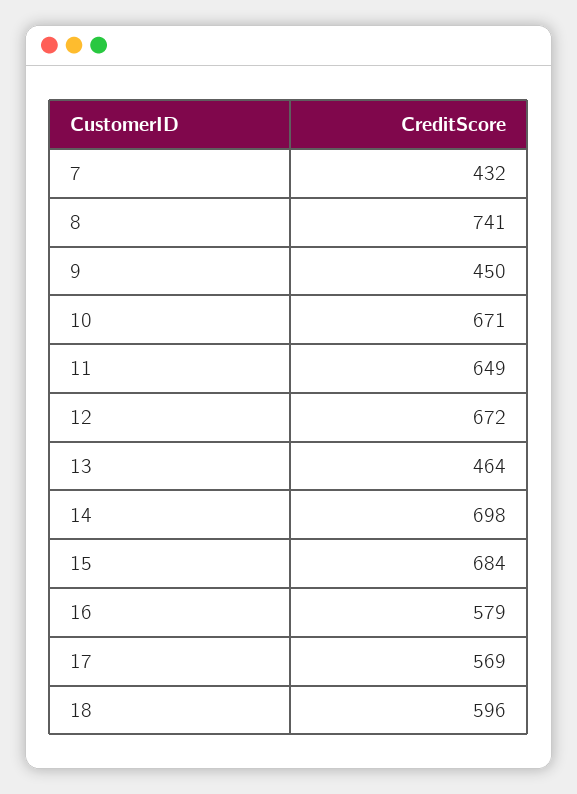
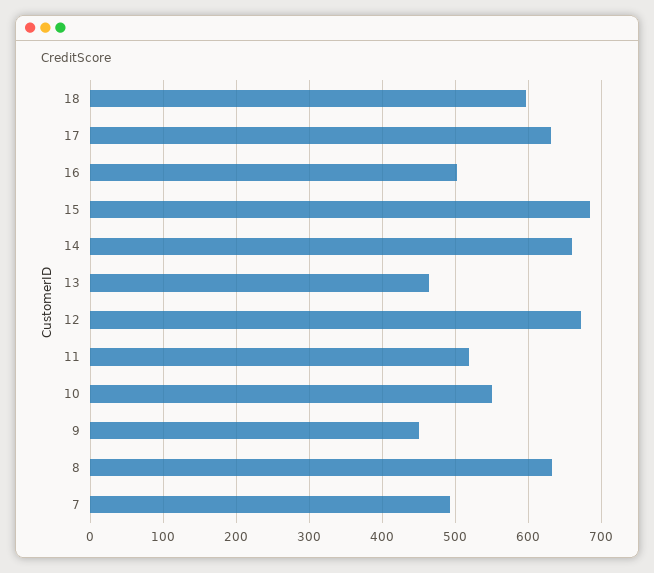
7: 432 -> 490
8: 741 -> 630
10: 671 -> 550
11: 649 -> 520
14: 698 -> 660
16: 579 -> 500
17: 569 -> 630

